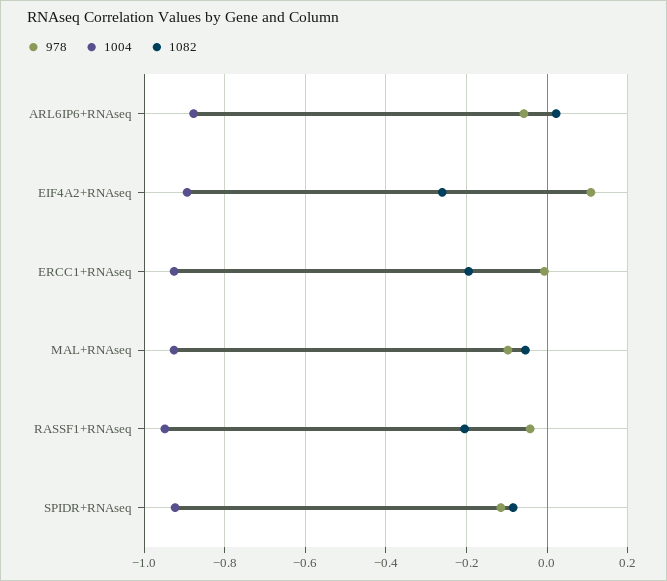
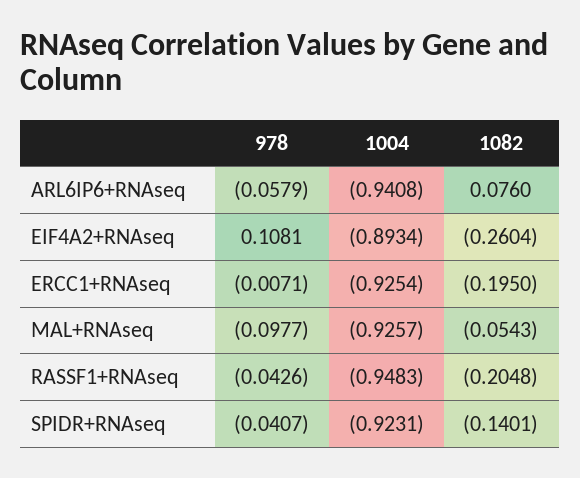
1004, ARL6IP6+RNAseq: -0.88 -> -0.9408
1082, ARL6IP6+RNAseq: 0.02 -> 0.076
978, SPIDR+RNAseq: -0.12 -> -0.0407
1082, SPIDR+RNAseq: -0.08 -> -0.1401

